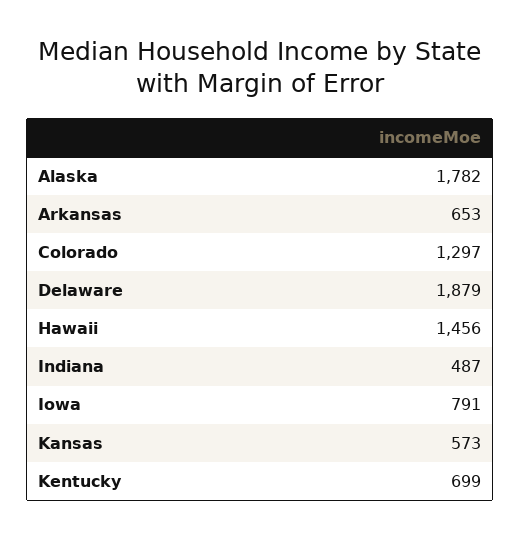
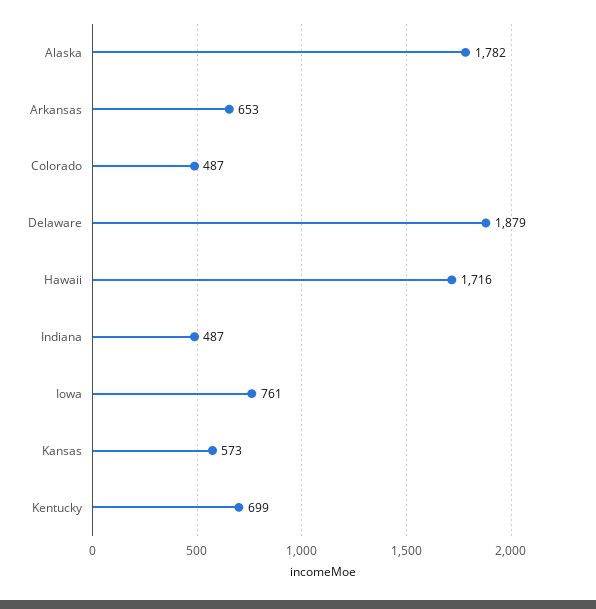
Colorado: 1297 -> 487
Hawaii: 1456 -> 1716
Iowa: 791 -> 761

